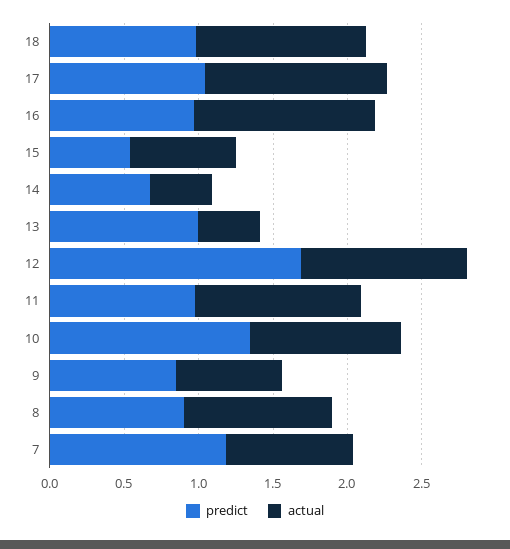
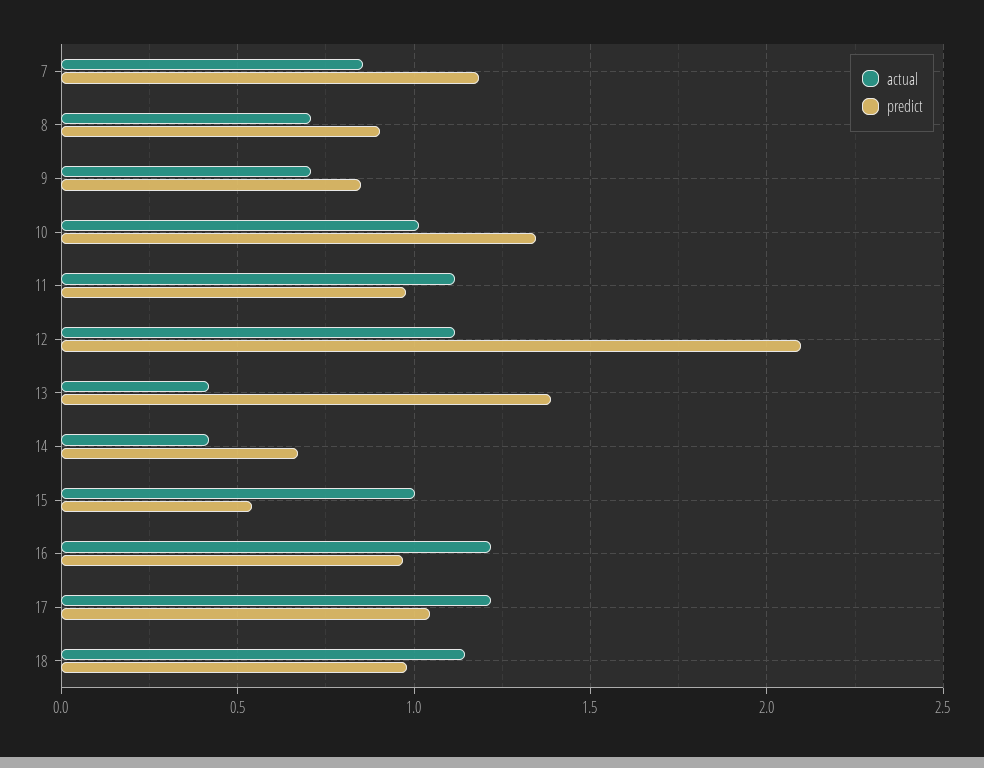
actual, 15: 0.7 -> 1
predict, 13: 1 -> 1.4
predict, 12: 1.7 -> 2.1
actual, 8: 1 -> 0.7

